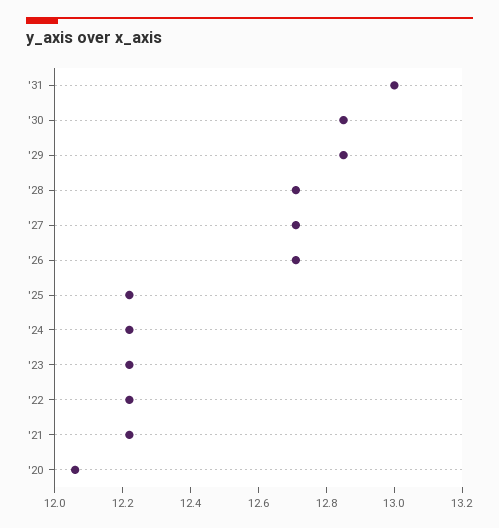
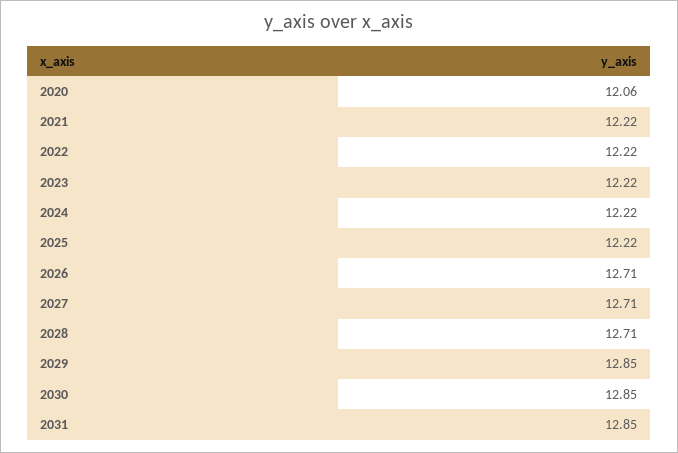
'31: 13 -> 12.85

